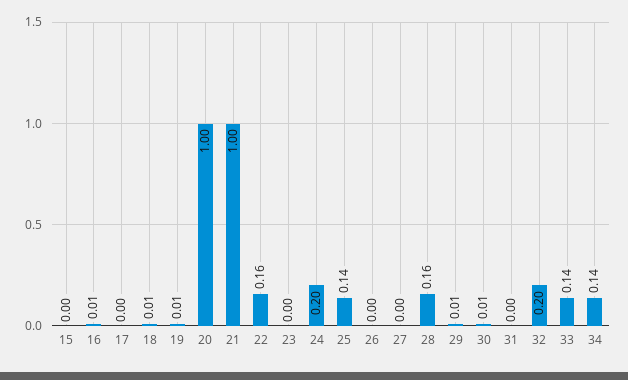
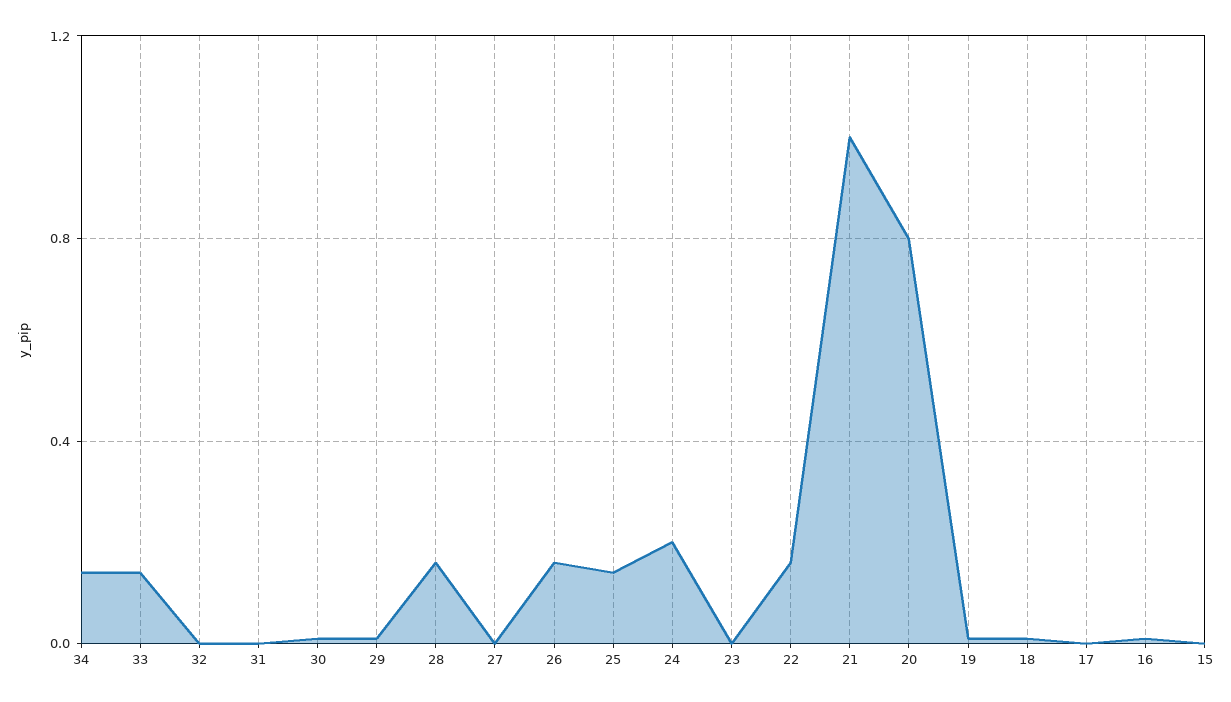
20: 1 -> 0.8
26: 0 -> 0.15
32: 0.2 -> 0

